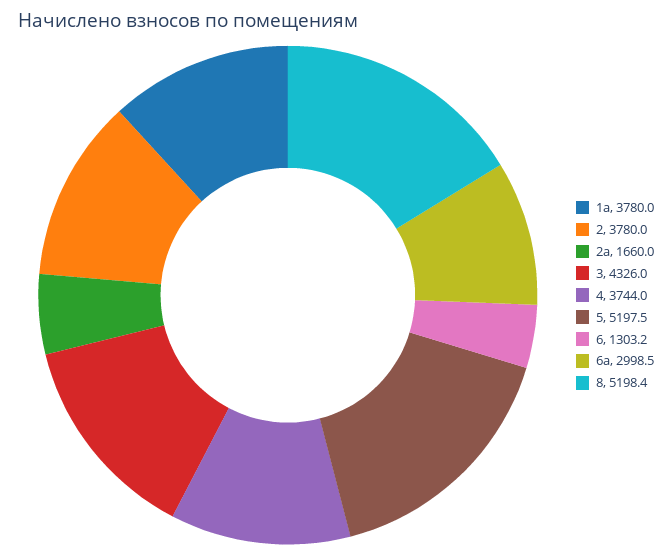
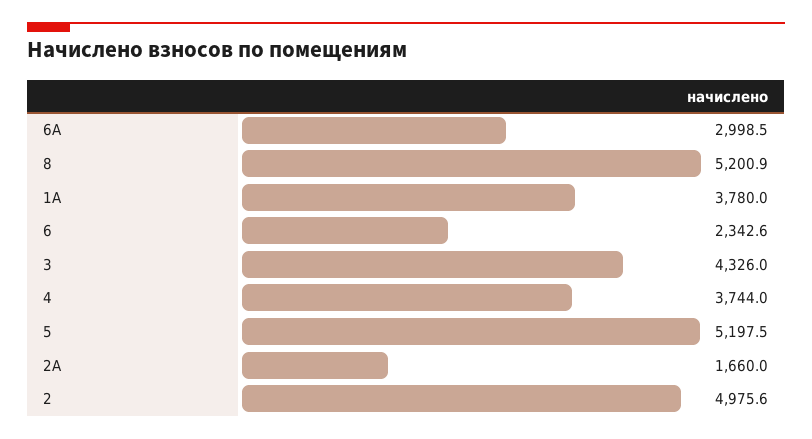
2: 3780 -> 4975.6
6: 1303.2 -> 2342.6
8: 5198.4 -> 5200.9

